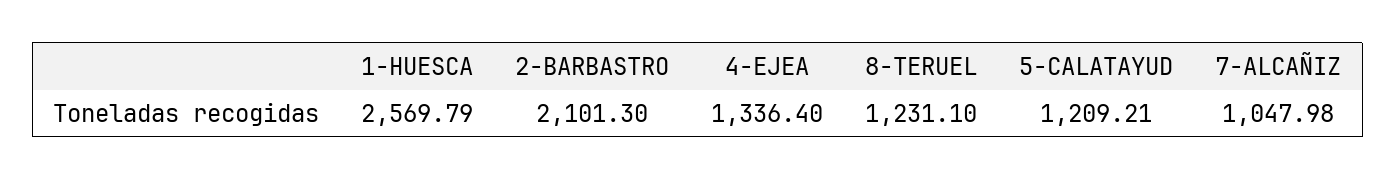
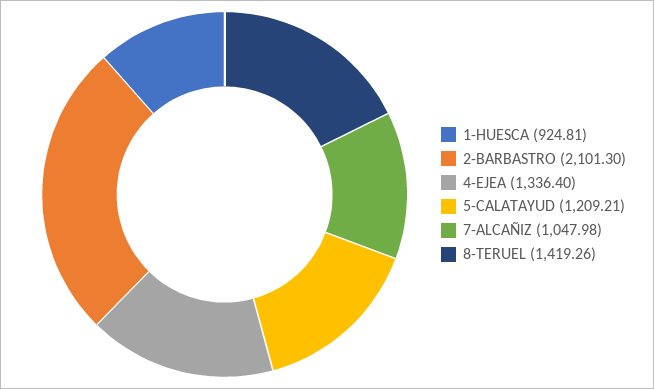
1-HUESCA: 2569.79 -> 924.81
8-TERUEL: 1231.1 -> 1419.26

